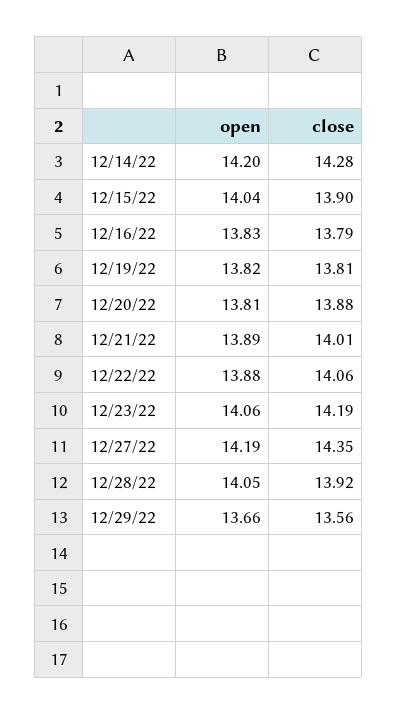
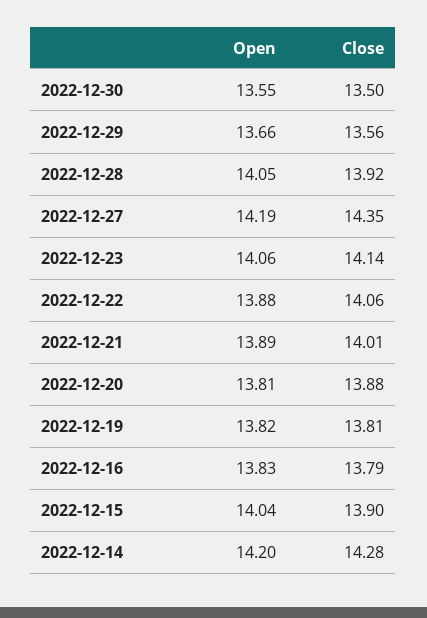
close, 12/23/22: 14.19 -> 14.14
open, 2022-12-30: none -> 13.55
close, 2022-12-30: none -> 13.5

